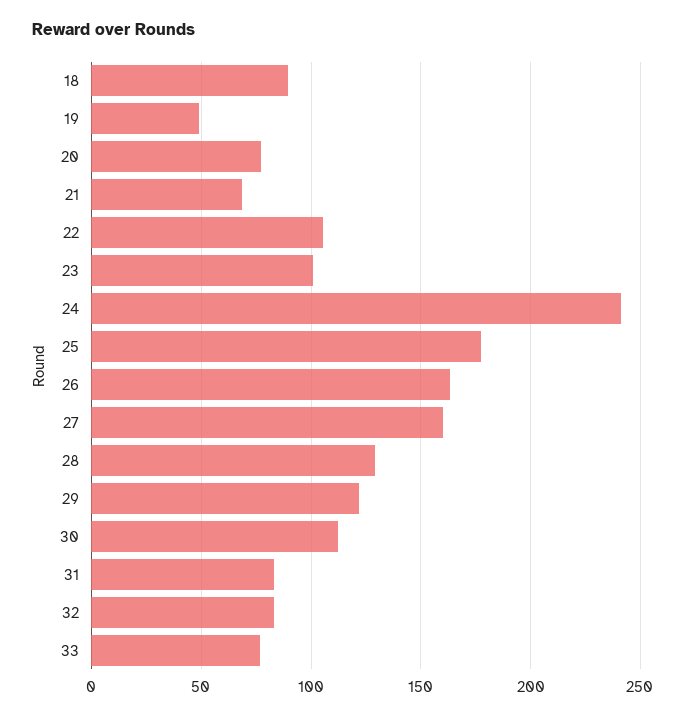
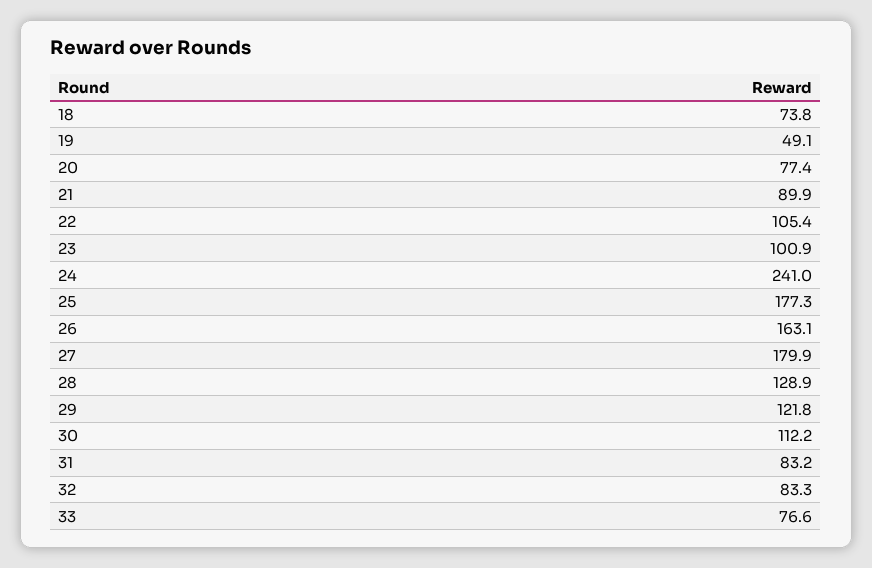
18: 90 -> 73.8
21: 70 -> 89.9
27: 160 -> 179.9

